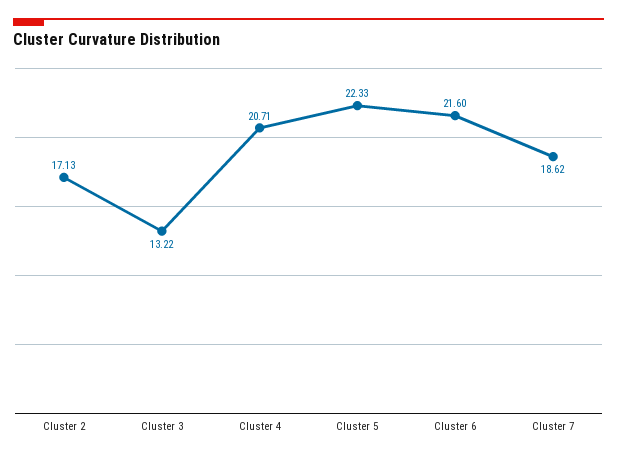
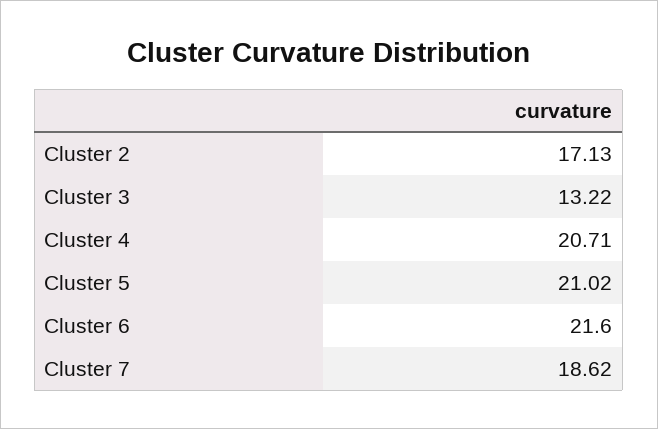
Cluster 5: 22.33 -> 21.02

